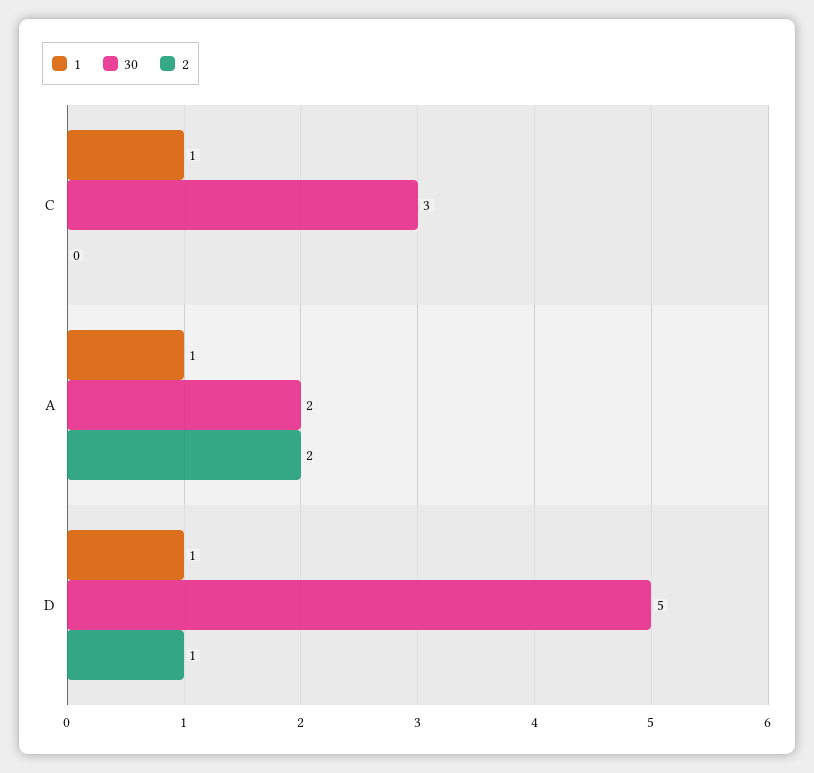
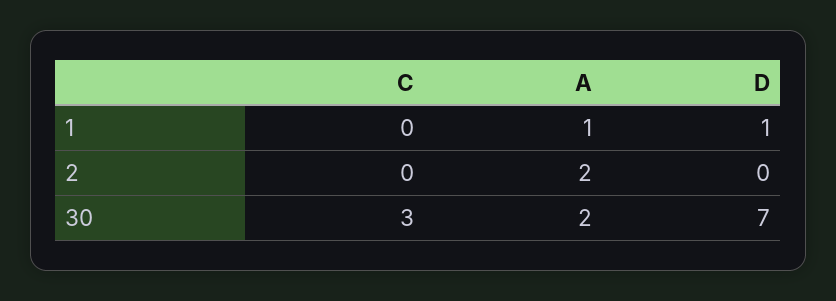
1, C: 1 -> 0
30, D: 5 -> 7
2, D: 1 -> 0

